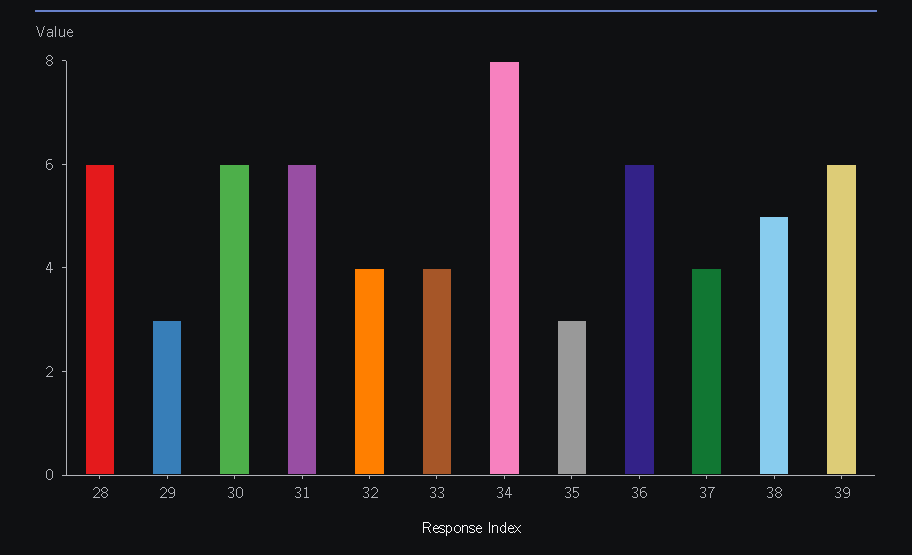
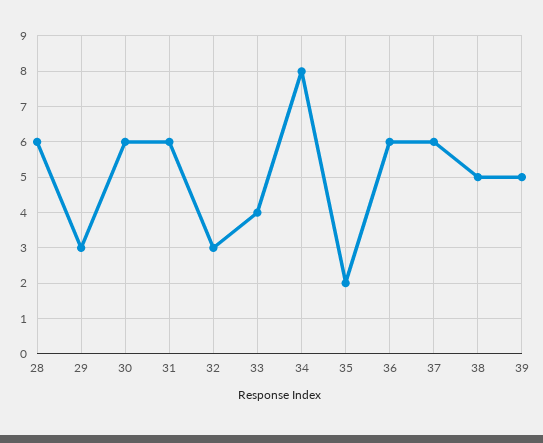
32: 4 -> 3
35: 3 -> 2
37: 4 -> 6
39: 6 -> 5

